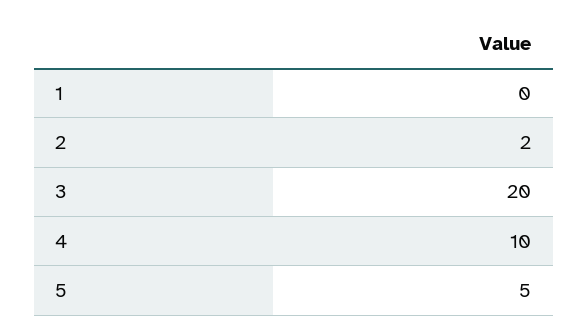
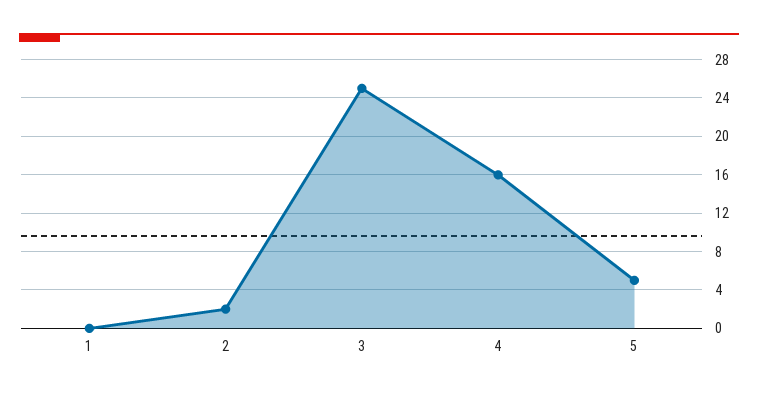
3: 20 -> 25
4: 10 -> 16

